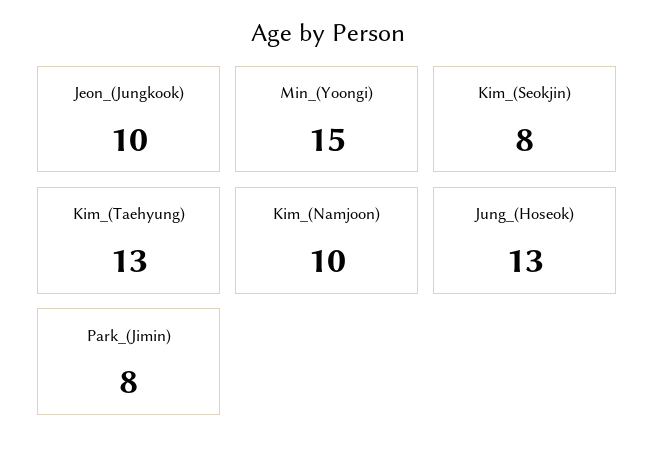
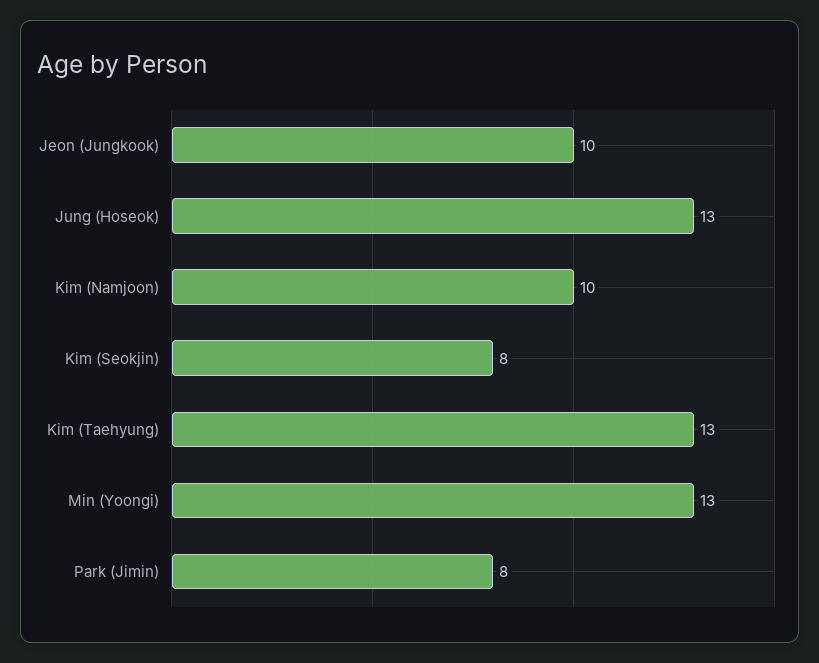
Min_(Yoongi): 15 -> 13

